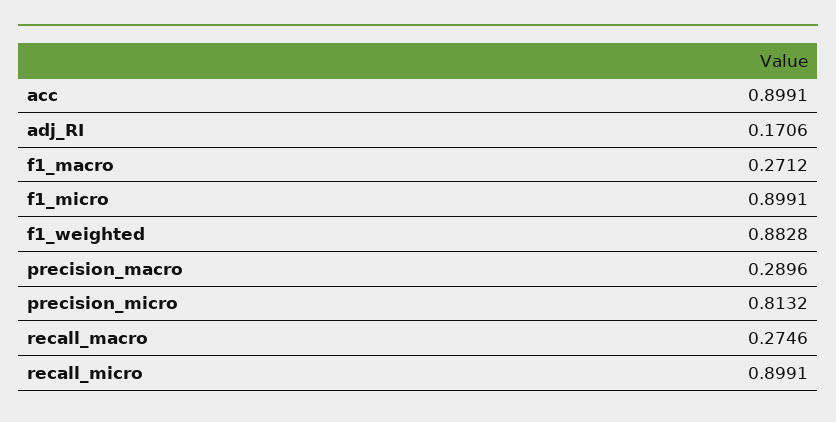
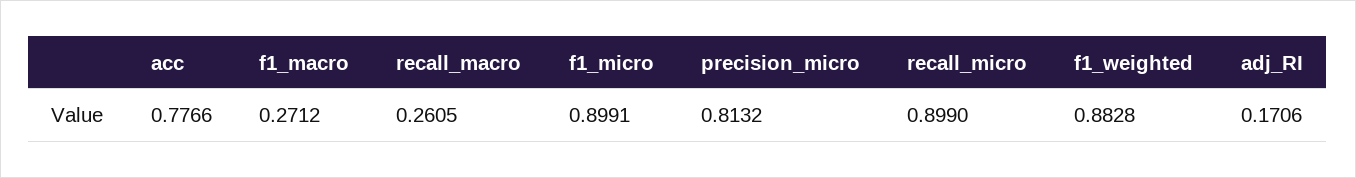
acc: 0.8991 -> 0.7766
precision_macro: 0.2896 -> none
recall_macro: 0.2746 -> 0.2605
recall_micro: 0.8991 -> 0.899

